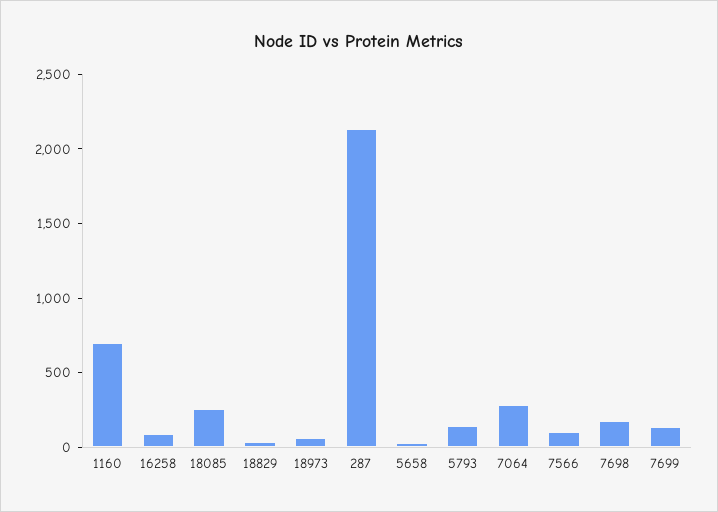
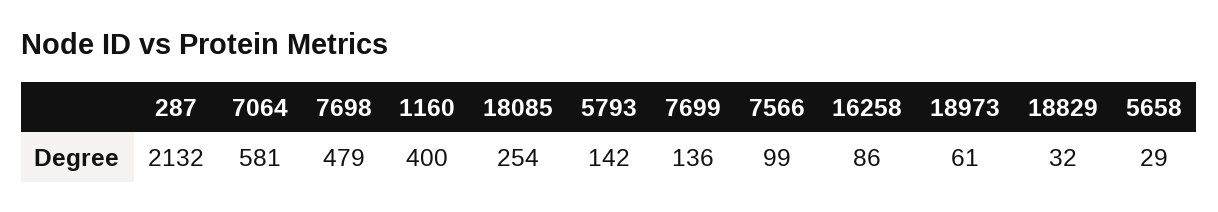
1160: 700 -> 400
7064: 300 -> 581
7698: 200 -> 479

